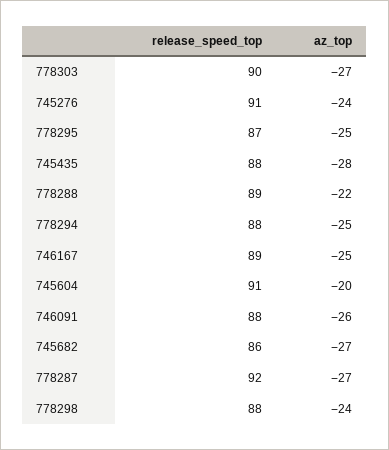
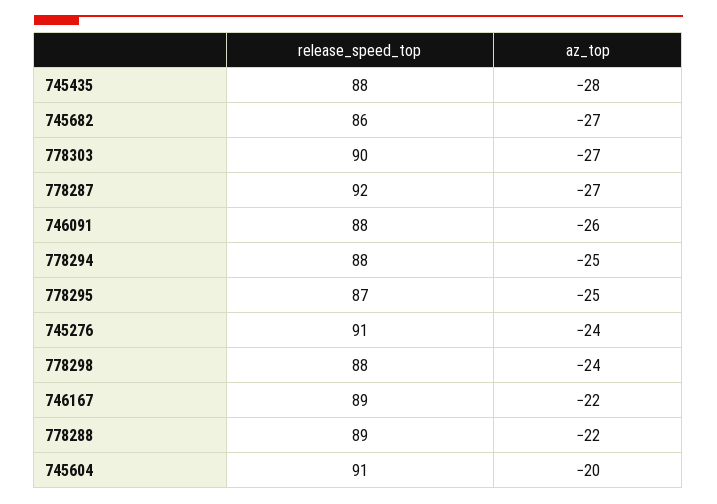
az_top, 746167: -25 -> -22

